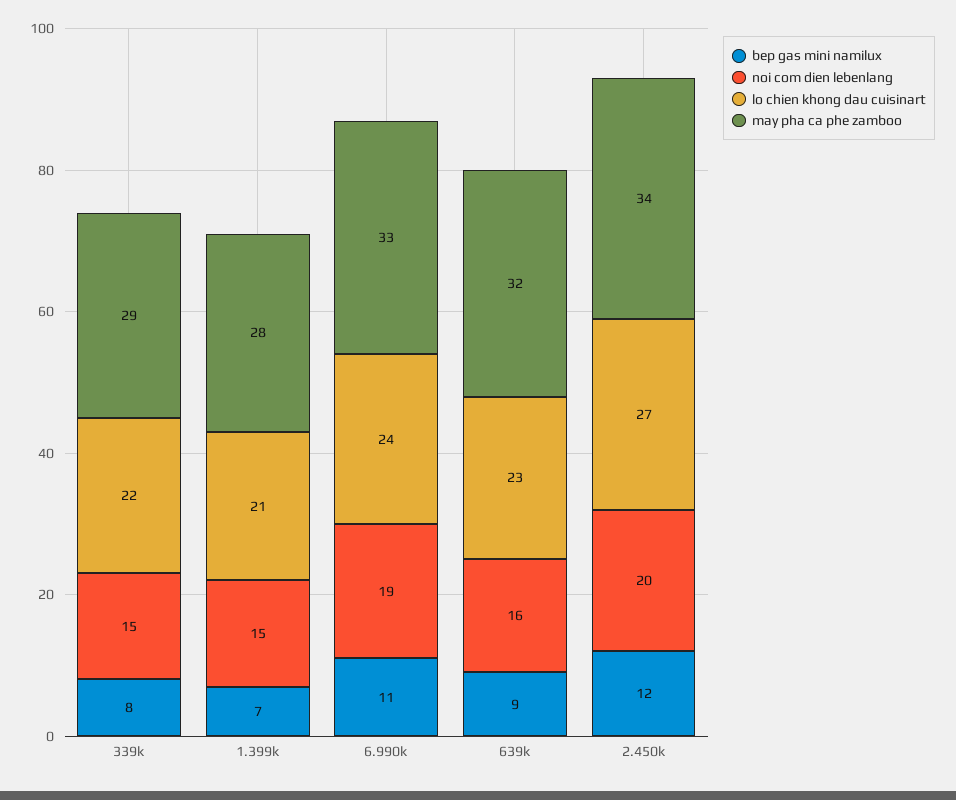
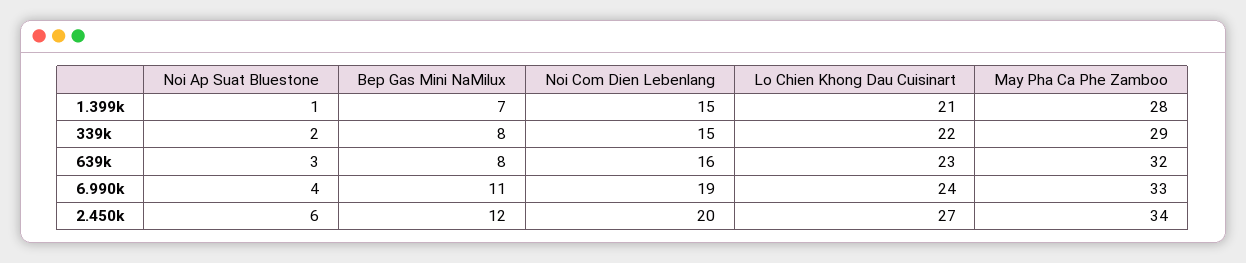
bep gas mini namilux, 639k: 9 -> 8
Noi Ap Suat Bluestone, 1.399k: none -> 1
Noi Ap Suat Bluestone, 339k: none -> 2
Noi Ap Suat Bluestone, 639k: none -> 3
Noi Ap Suat Bluestone, 6.990k: none -> 4
Noi Ap Suat Bluestone, 2.450k: none -> 6

